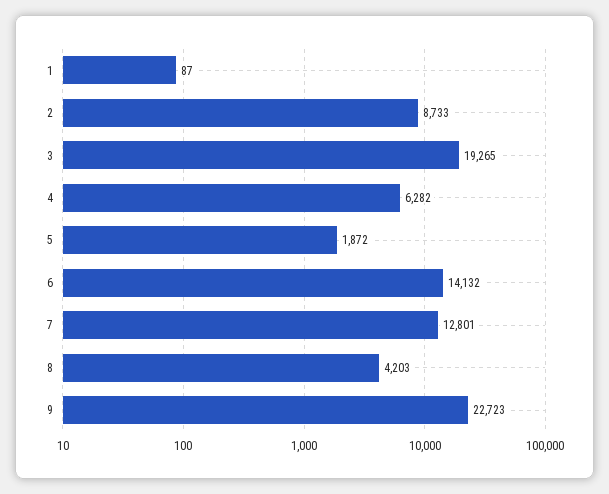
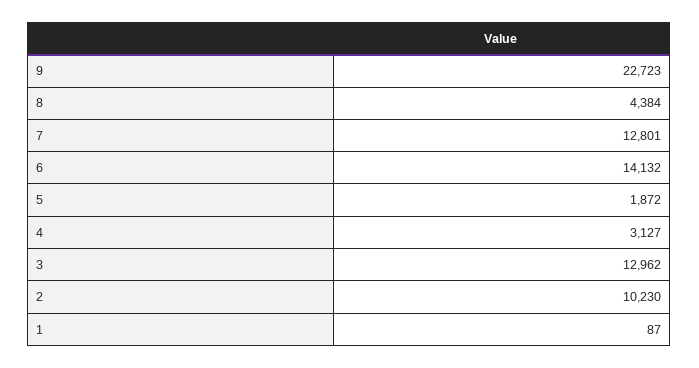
2: 8733 -> 10230
3: 19265 -> 12962
4: 6282 -> 3127
8: 4203 -> 4384

